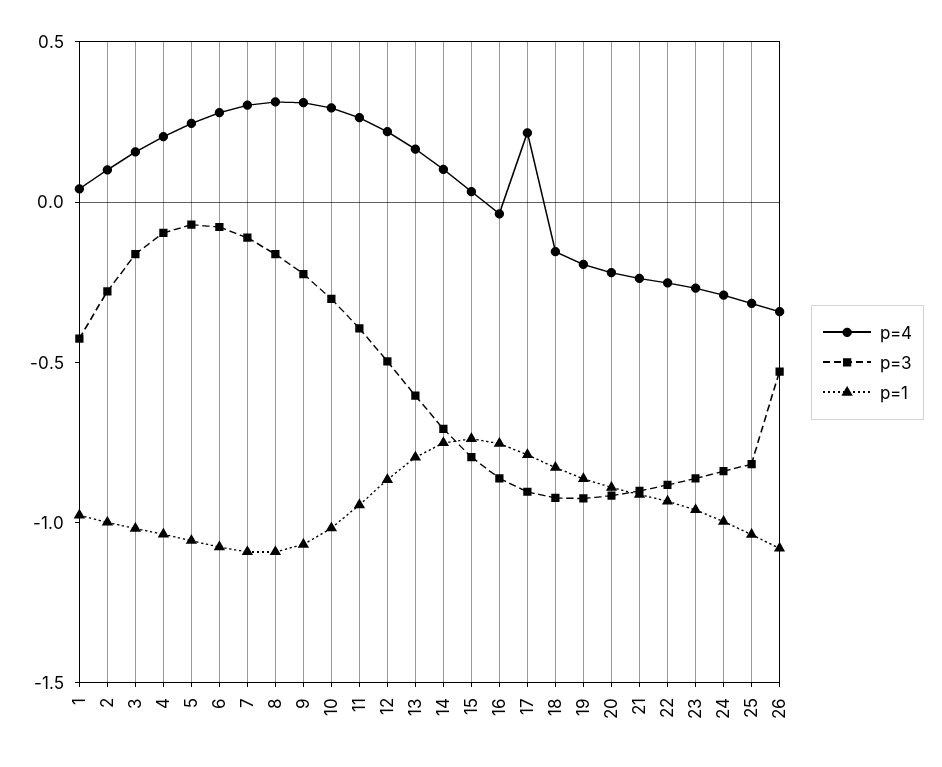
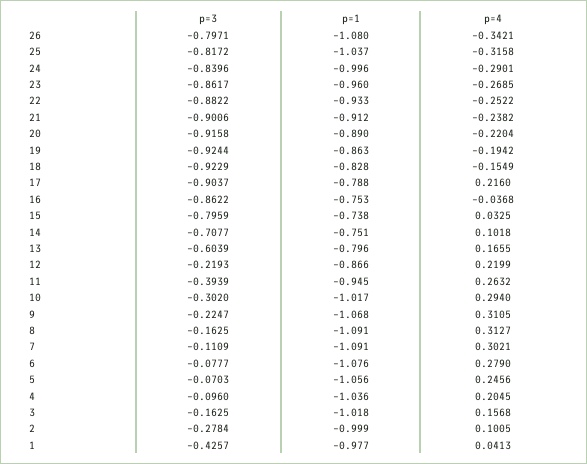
p=3, 12: -0.5 -> -0.2193
p=3, 26: -0.5 -> -0.7971

